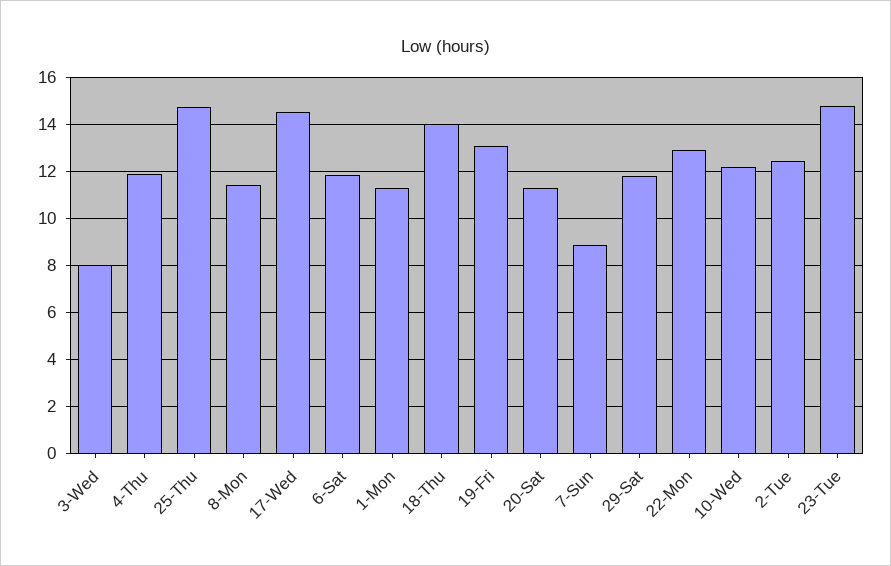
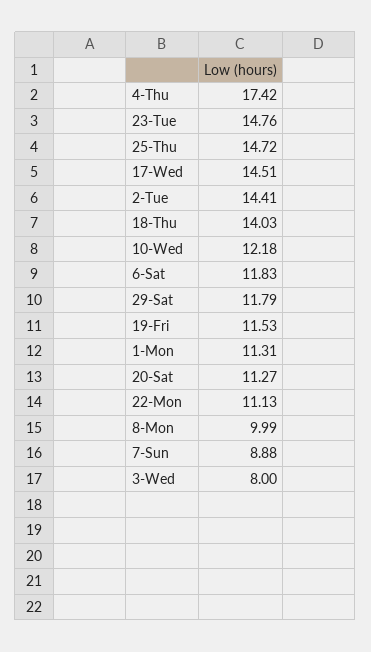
4-Thu: 12 -> 17.42
8-Mon: 11.5 -> 9.99
19-Fri: 13 -> 11.53
22-Mon: 13 -> 11.13
2-Tue: 12.5 -> 14.41

